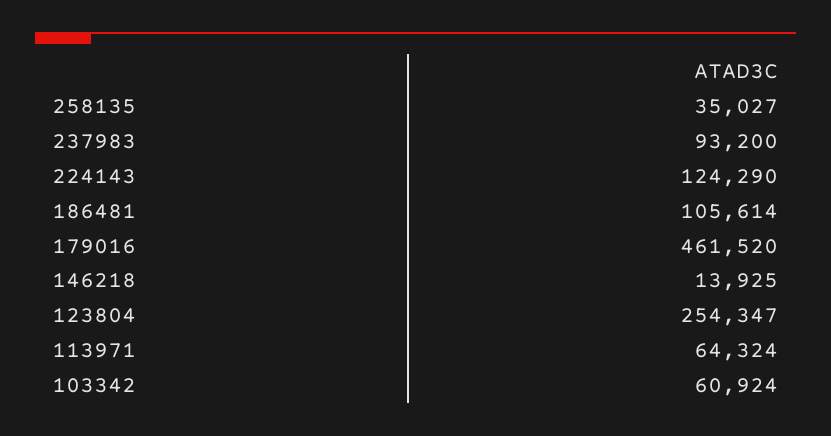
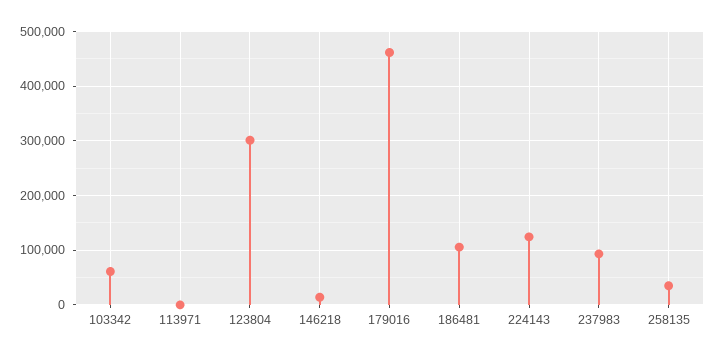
123804: 254347 -> 300000
113971: 64324 -> 0

